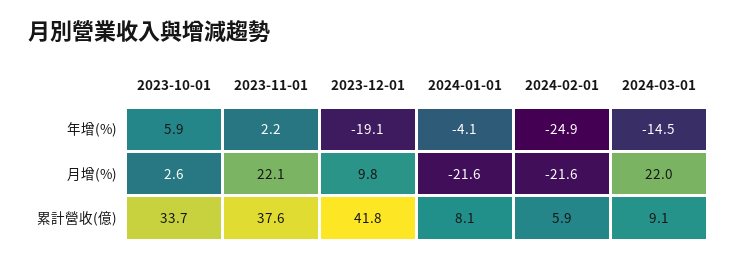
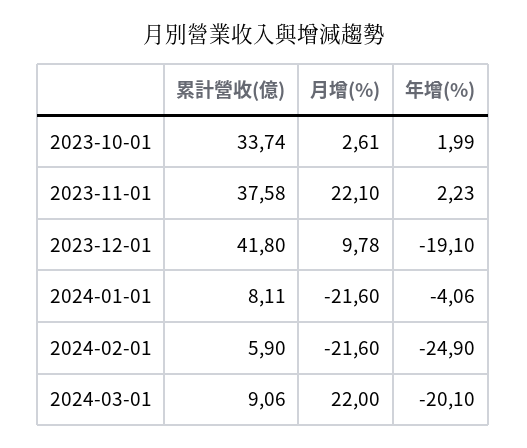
2023-10-01, 年增(%): 5.9 -> 1.99
2024-03-01, 年增(%): -14.5 -> -20.1

